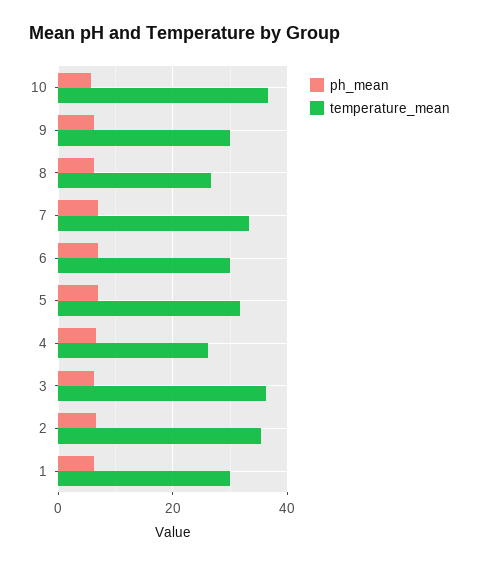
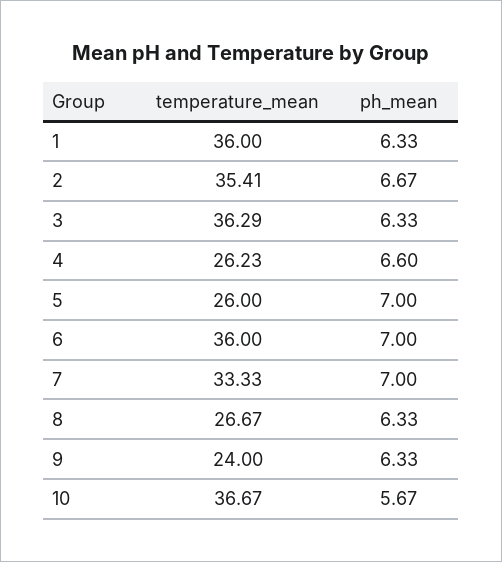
temperature_mean, 9: 30 -> 24
temperature_mean, 6: 30 -> 36
temperature_mean, 5: 32 -> 26
temperature_mean, 1: 30 -> 36

